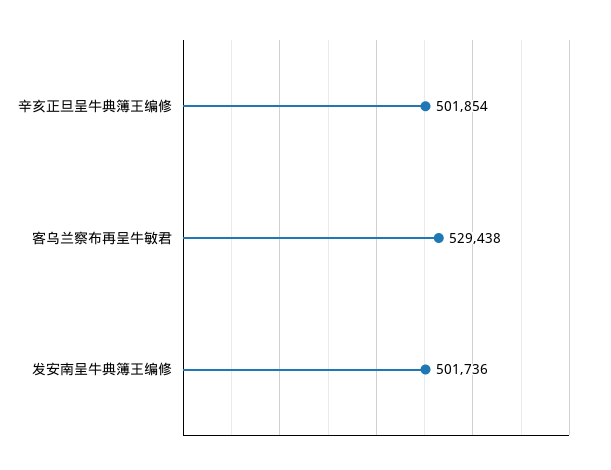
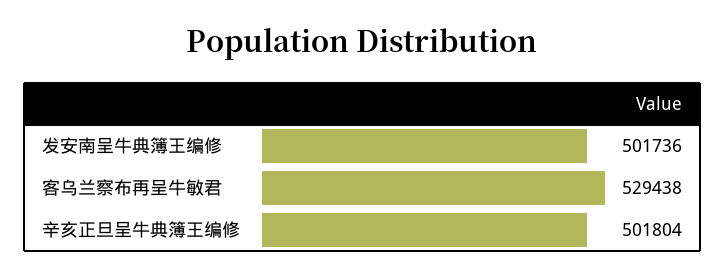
辛亥正旦呈牛典簿王编修: 501854 -> 501804

